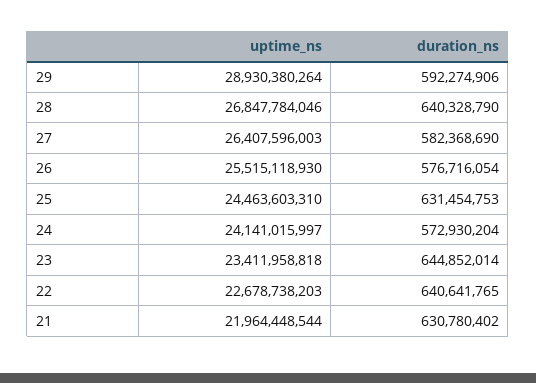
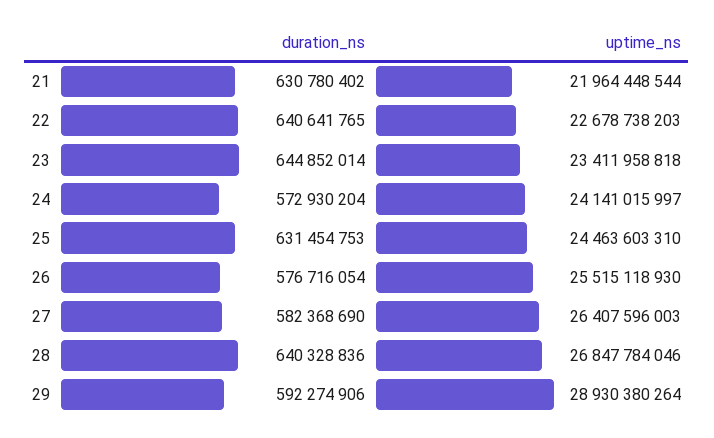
duration_ns, 28: 640328790 -> 640328836

